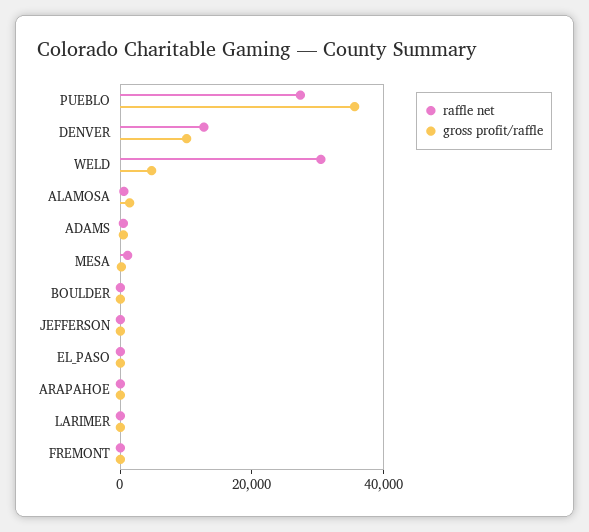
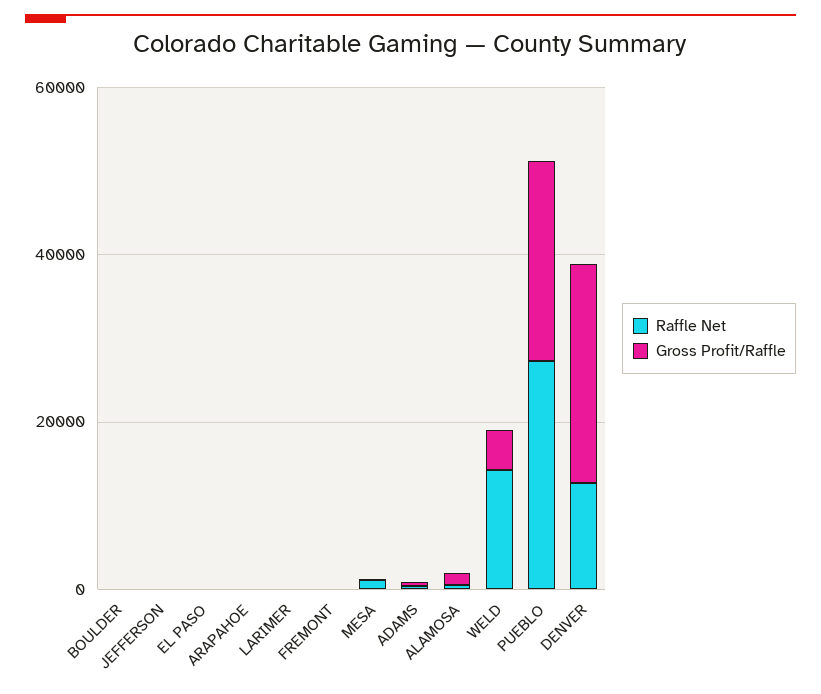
gross profit/raffle, PUEBLO: 35000 -> 25000
gross profit/raffle, DENVER: 10000 -> 25000
raffle net, WELD: 30000 -> 15000

